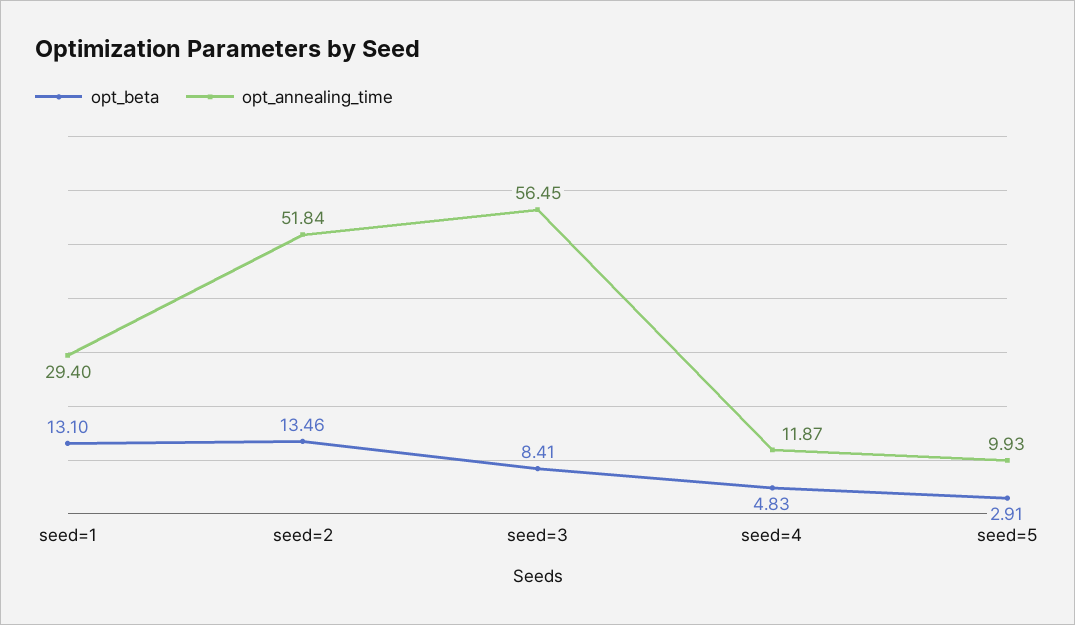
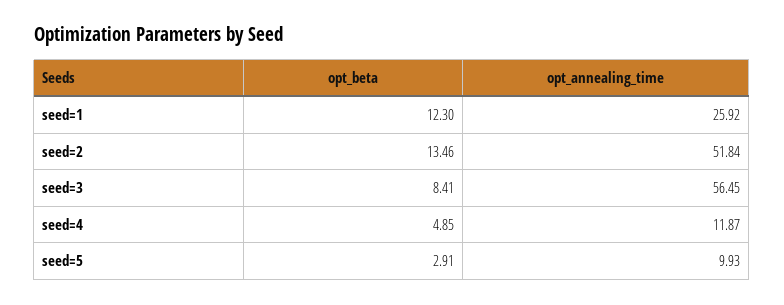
opt_beta, seed=1: 13.1 -> 12.3
opt_annealing_time, seed=1: 29.4 -> 25.92
opt_beta, seed=4: 4.83 -> 4.85

